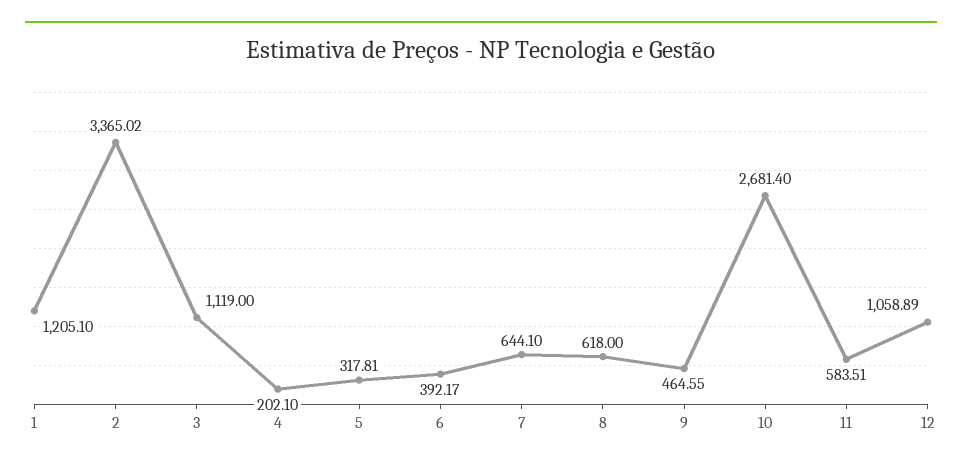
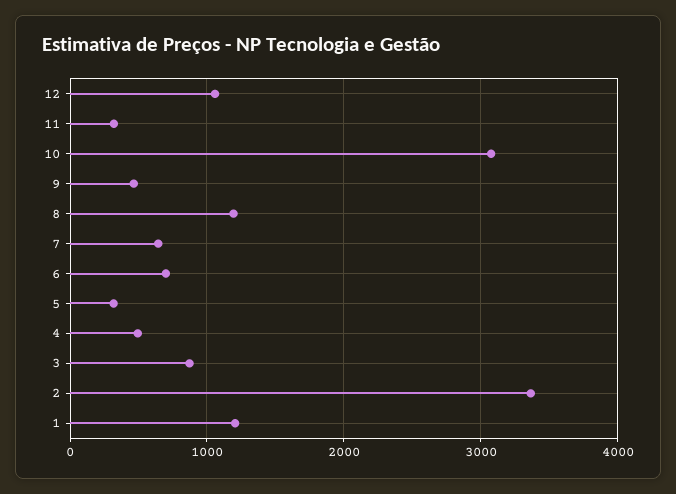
3: 1119 -> 900
4: 202.1 -> 500
6: 392.17 -> 700
8: 618 -> 1200
10: 2681.4 -> 3100
11: 583.51 -> 300

